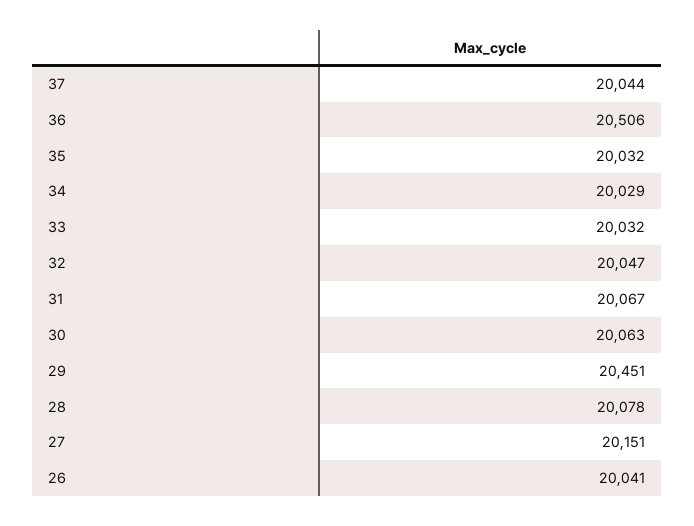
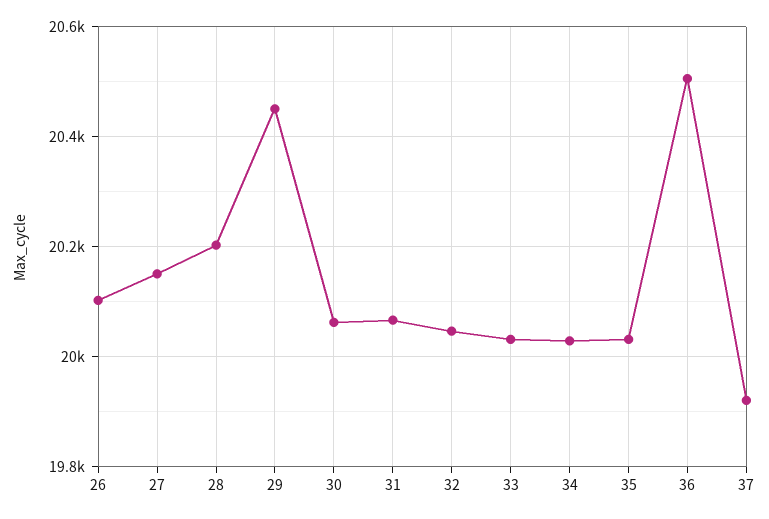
37: 20044 -> 19920
28: 20078 -> 20200
26: 20041 -> 20100

